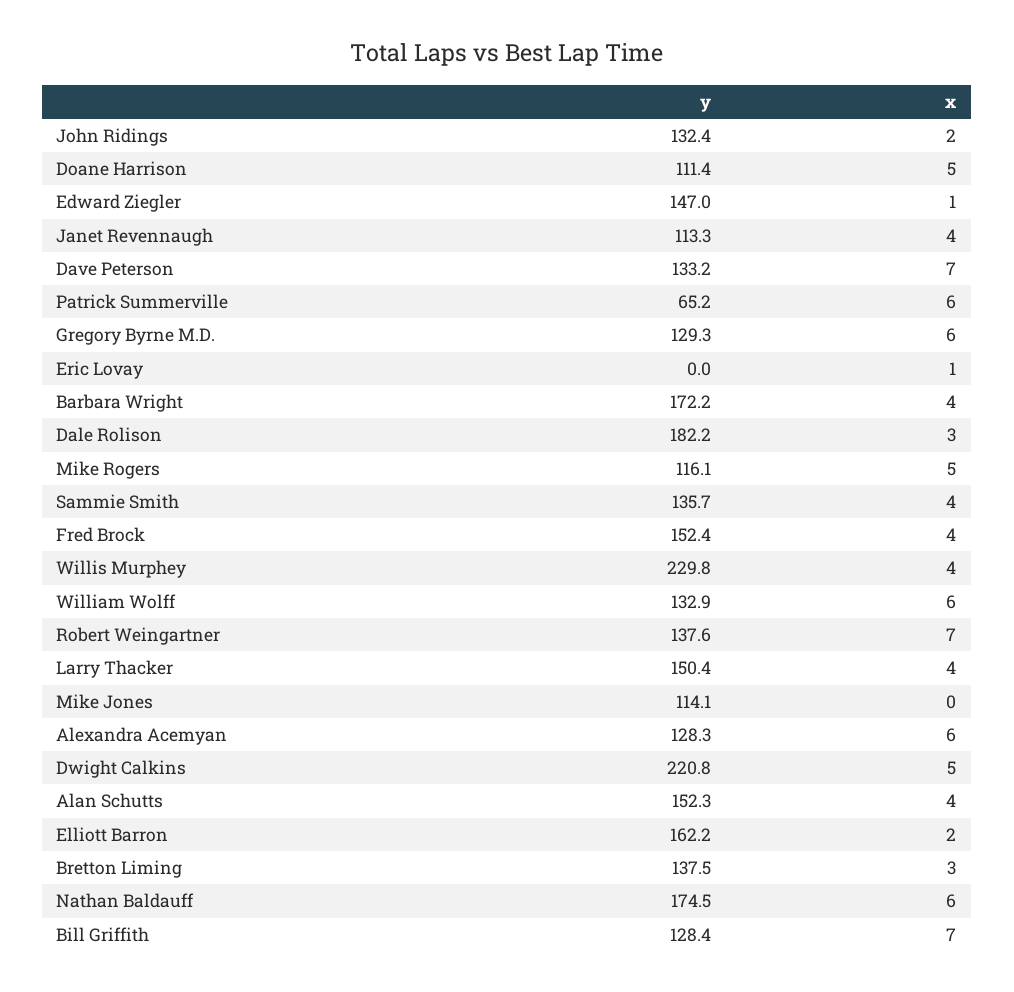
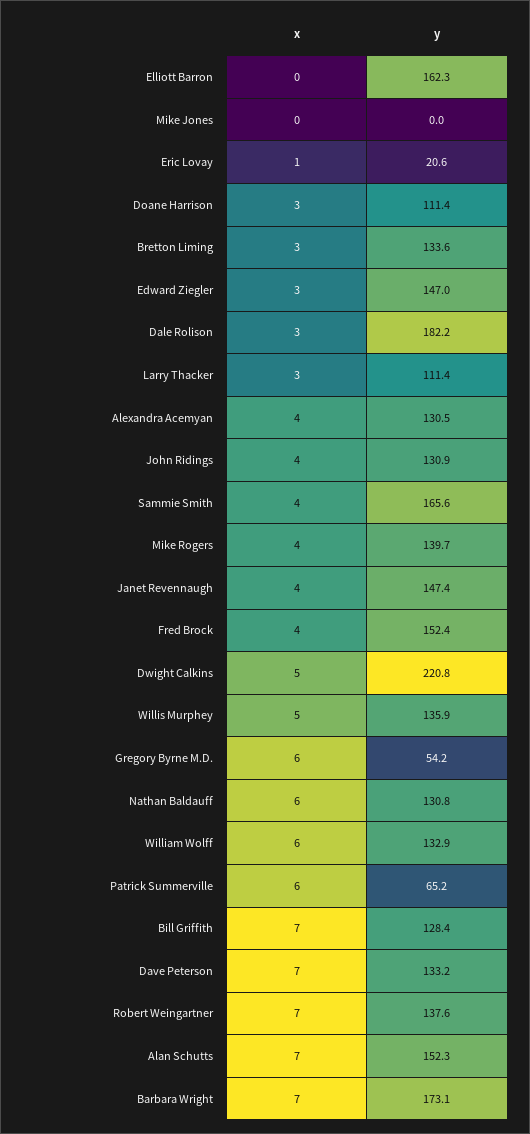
y, John Ridings: 132.4 -> 130.9
x, John Ridings: 2 -> 4
x, Doane Harrison: 5 -> 3
x, Edward Ziegler: 1 -> 3
y, Janet Revennaugh: 113.3 -> 147.4
y, Gregory Byrne M.D.: 129.3 -> 54.2
y, Eric Lovay: 0 -> 20.6
y, Barbara Wright: 172.2 -> 173.1
x, Barbara Wright: 4 -> 7
y, Mike Rogers: 116.1 -> 139.7
x, Mike Rogers: 5 -> 4
y, Sammie Smith: 135.7 -> 165.6
y, Willis Murphey: 229.8 -> 135.9
x, Willis Murphey: 4 -> 5
y, Larry Thacker: 150.4 -> 111.4
x, Larry Thacker: 4 -> 3
y, Mike Jones: 114.1 -> 0
y, Alexandra Acemyan: 128.3 -> 130.5
x, Alexandra Acemyan: 6 -> 4
x, Alan Schutts: 4 -> 7
y, Elliott Barron: 162.2 -> 162.3
x, Elliott Barron: 2 -> 0
y, Bretton Liming: 137.5 -> 133.6
y, Nathan Baldauff: 174.5 -> 130.8

